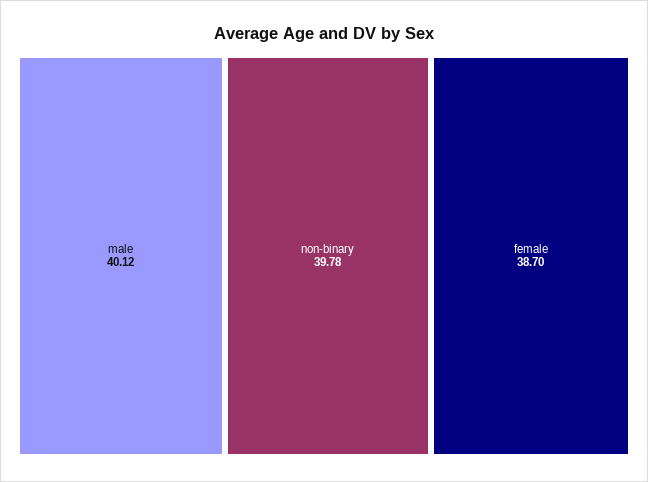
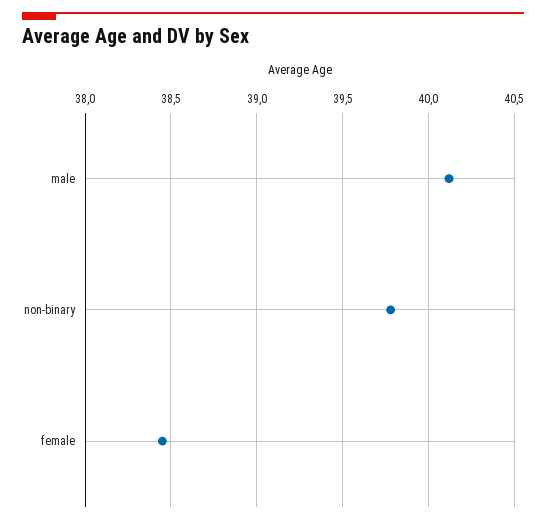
female: 38.7 -> 38.45

